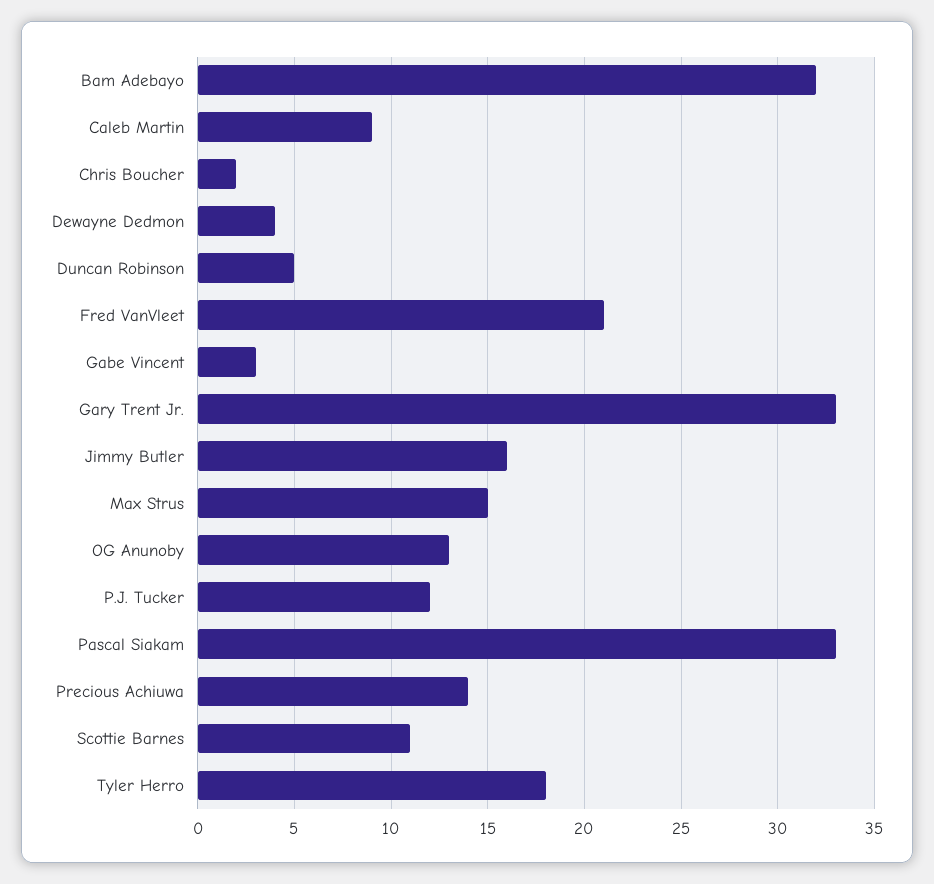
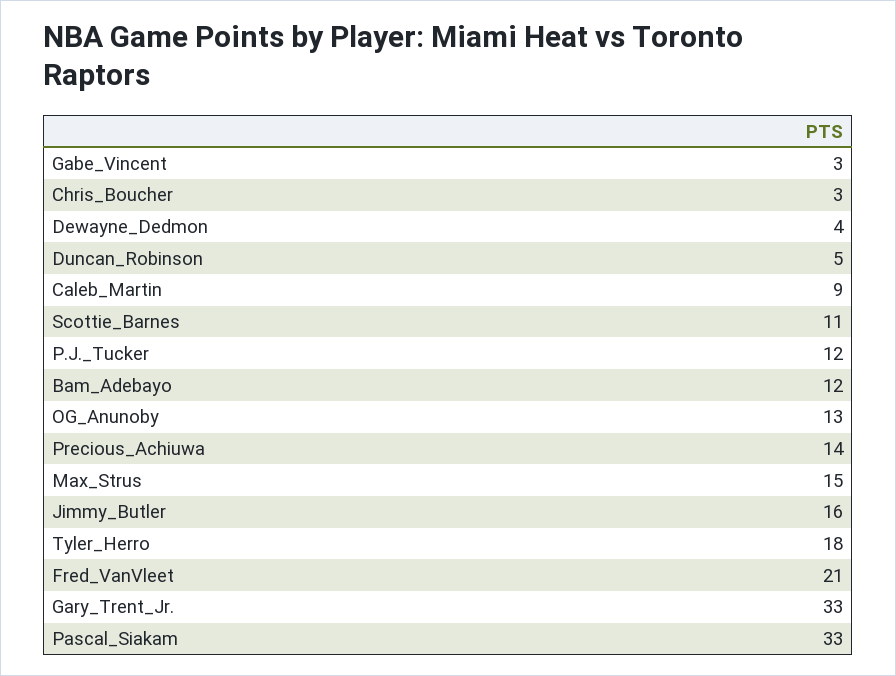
Bam Adebayo: 32 -> 12
Chris Boucher: 2 -> 3

